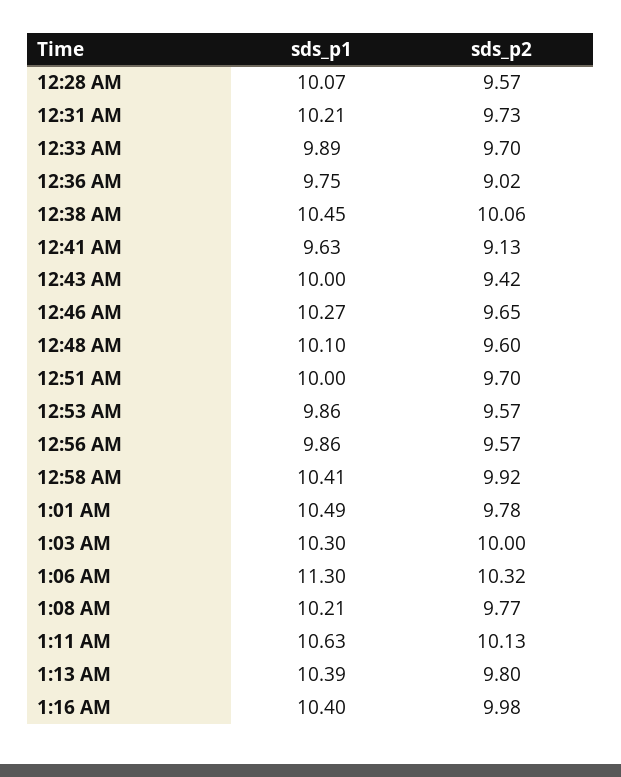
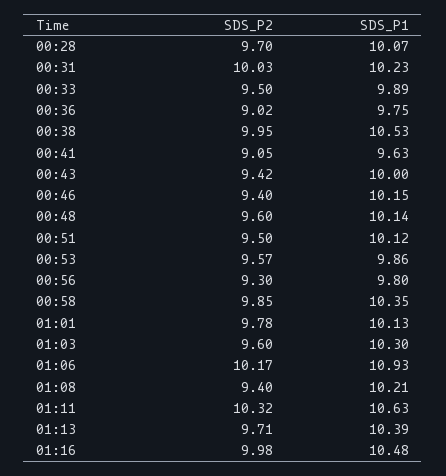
sds_p2, 12:28 AM: 9.57 -> 9.7
sds_p1, 12:31 AM: 10.21 -> 10.23
sds_p2, 12:31 AM: 9.73 -> 10.03
sds_p2, 12:33 AM: 9.7 -> 9.5
sds_p1, 12:38 AM: 10.45 -> 10.53
sds_p2, 12:38 AM: 10.06 -> 9.95
sds_p2, 12:41 AM: 9.13 -> 9.05
sds_p1, 12:46 AM: 10.27 -> 10.15
sds_p2, 12:46 AM: 9.65 -> 9.4
sds_p1, 12:48 AM: 10.1 -> 10.14
sds_p1, 12:51 AM: 10 -> 10.12
sds_p2, 12:51 AM: 9.7 -> 9.5
sds_p1, 12:56 AM: 9.86 -> 9.8
sds_p2, 12:56 AM: 9.57 -> 9.3
sds_p1, 12:58 AM: 10.41 -> 10.35
sds_p2, 12:58 AM: 9.92 -> 9.85
sds_p1, 1:01 AM: 10.49 -> 10.13
sds_p2, 1:03 AM: 10 -> 9.6
sds_p1, 1:06 AM: 11.3 -> 10.93
sds_p2, 1:06 AM: 10.32 -> 10.17
sds_p2, 1:08 AM: 9.77 -> 9.4
sds_p2, 1:11 AM: 10.13 -> 10.32
sds_p2, 1:13 AM: 9.8 -> 9.71
sds_p1, 1:16 AM: 10.4 -> 10.48

